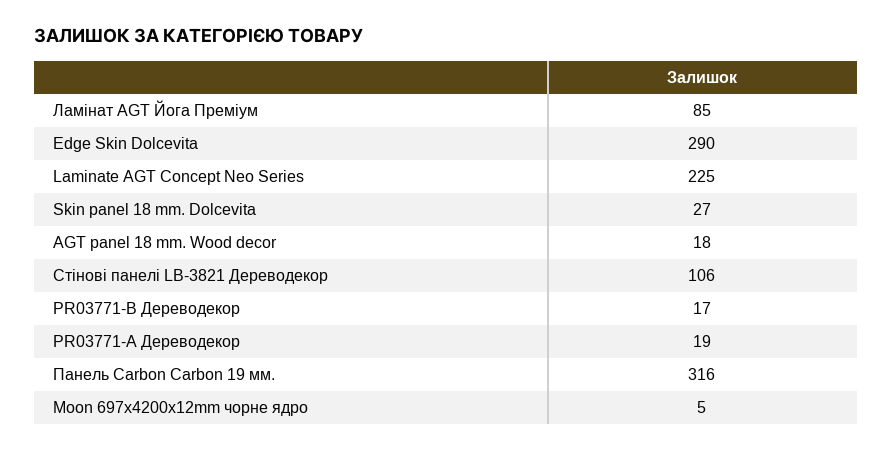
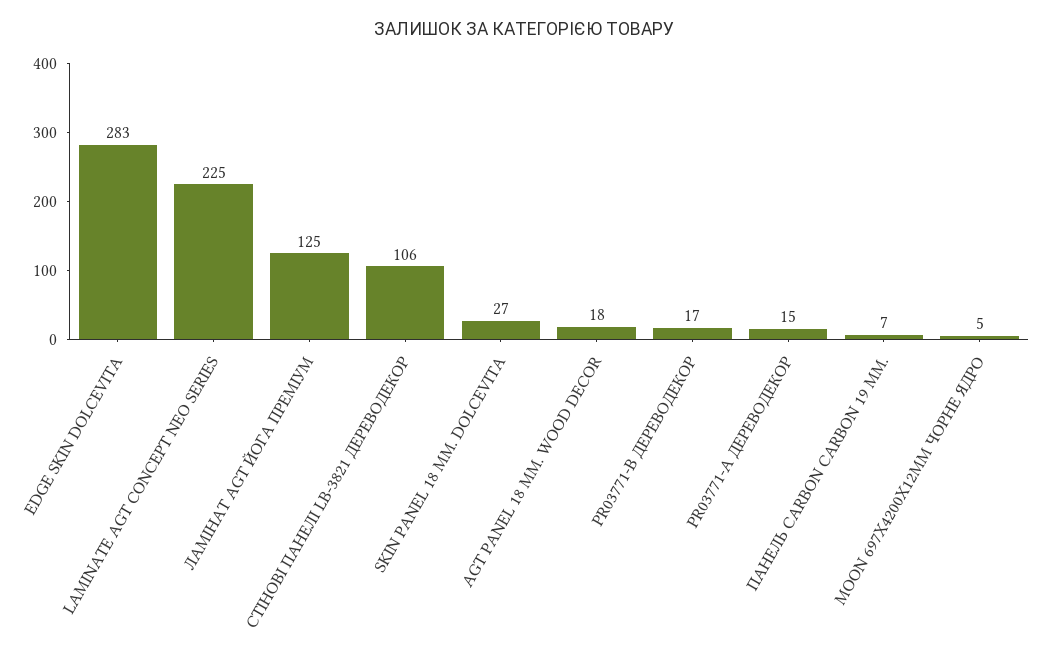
Ламінат AGT Йога Преміум: 85 -> 125
Edge Skin Dolcevita: 290 -> 283
PR03771-А Дереводекор: 19 -> 15
Панель Carbon Carbon 19 мм.: 316 -> 7

